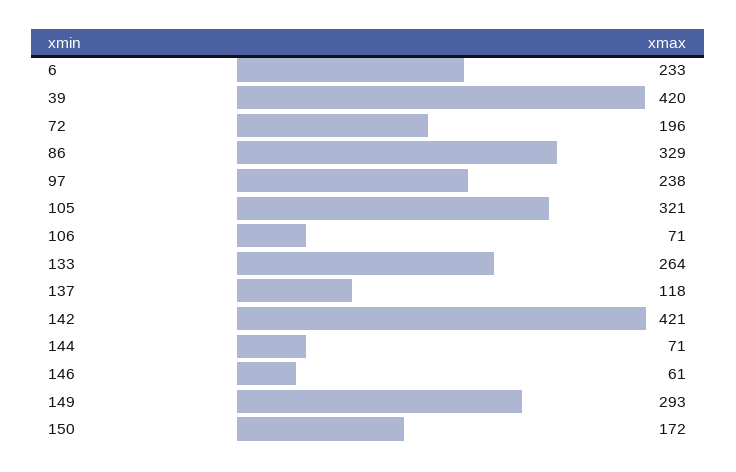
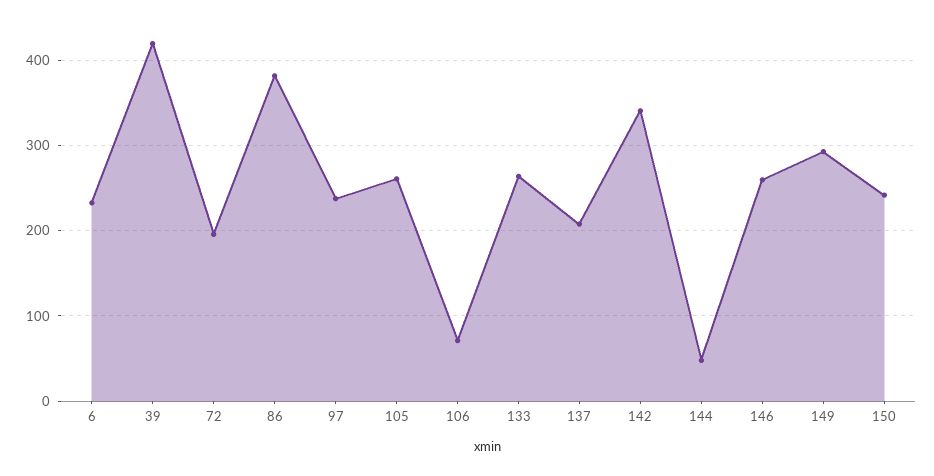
86: 329 -> 380
105: 321 -> 260
137: 118 -> 210
142: 421 -> 340
144: 71 -> 50
146: 61 -> 260
150: 172 -> 240

